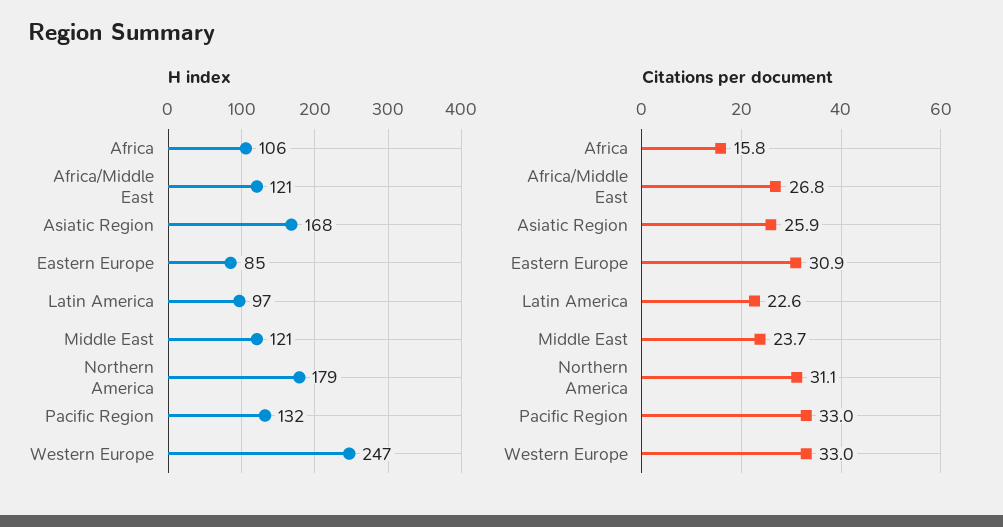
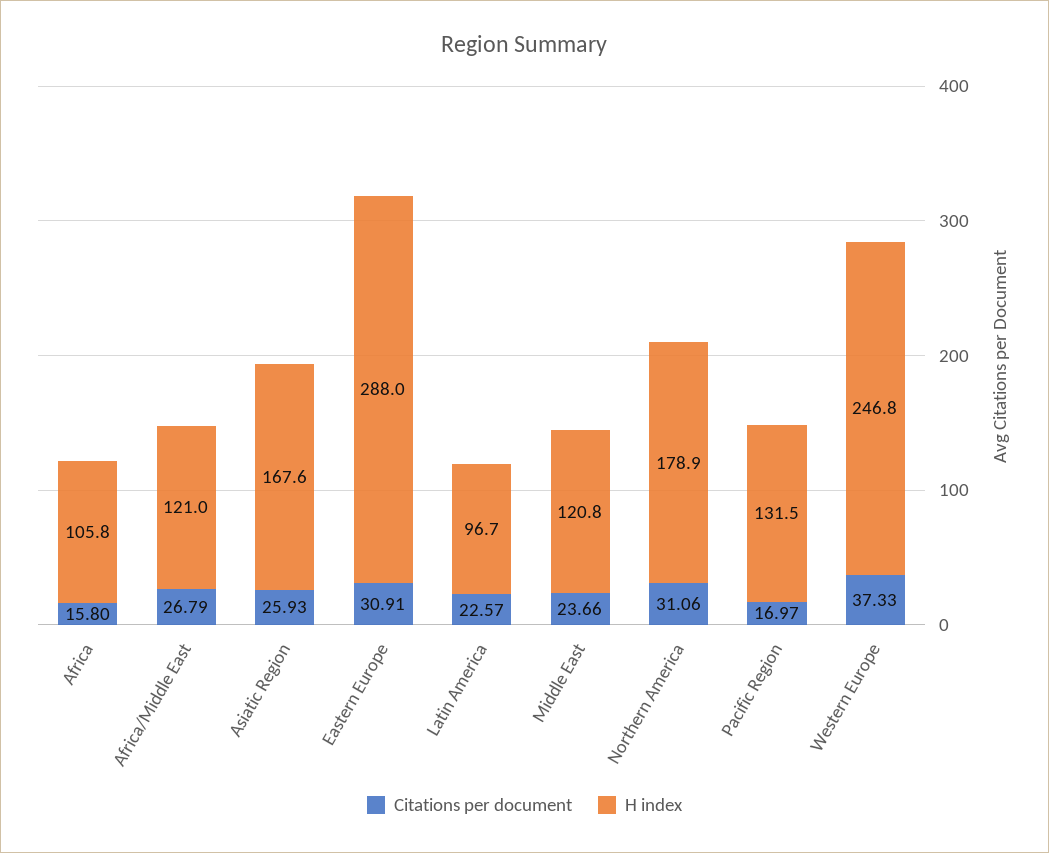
H index, Eastern Europe: 85 -> 288
Citations per document, Pacific Region: 33 -> 16.97
Citations per document, Western Europe: 33 -> 37.33

